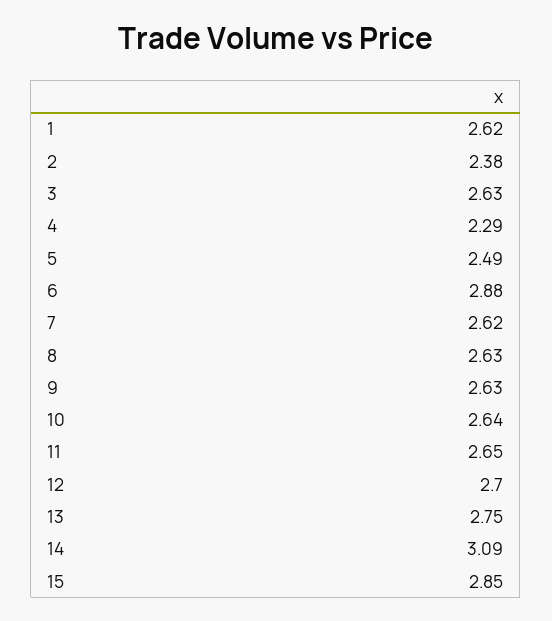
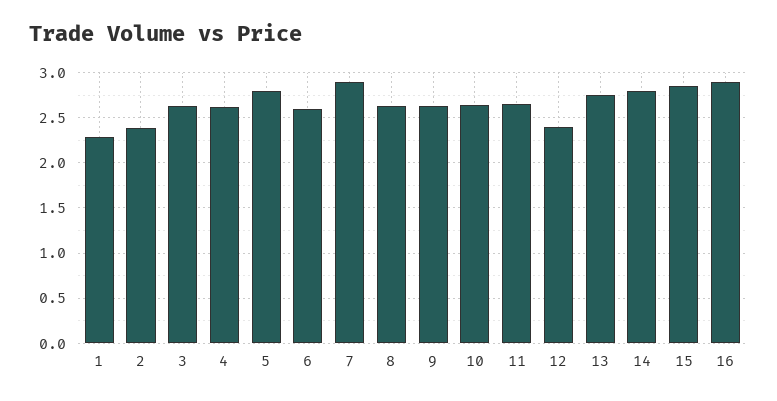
1: 2.62 -> 2.3
4: 2.29 -> 2.6
5: 2.49 -> 2.8
6: 2.88 -> 2.6
7: 2.62 -> 2.9
12: 2.7 -> 2.4
14: 3.09 -> 2.8
16: none -> 2.9

